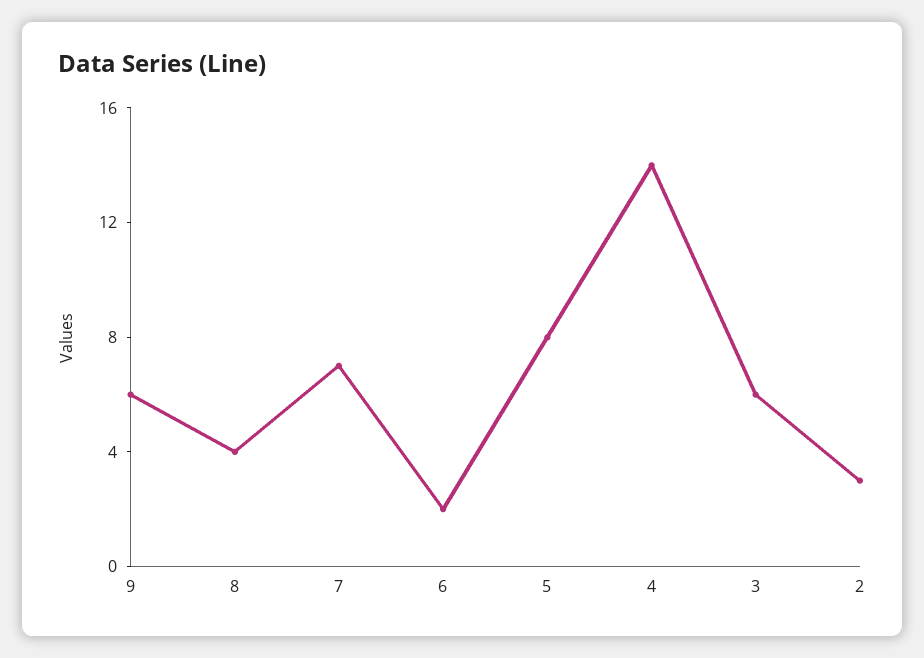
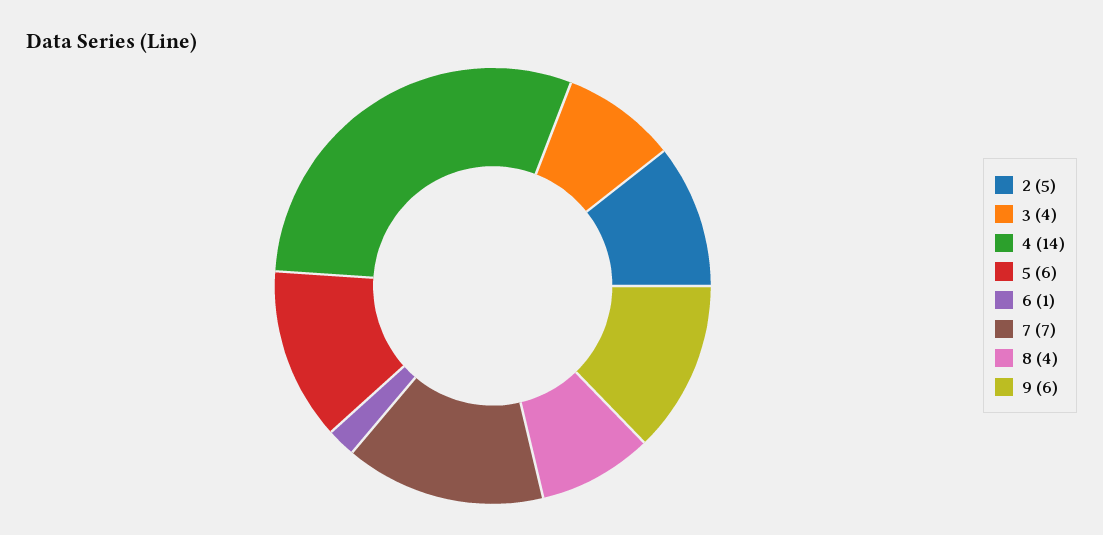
6: 2 -> 1
5: 8 -> 6
3: 6 -> 4
2: 3 -> 5

